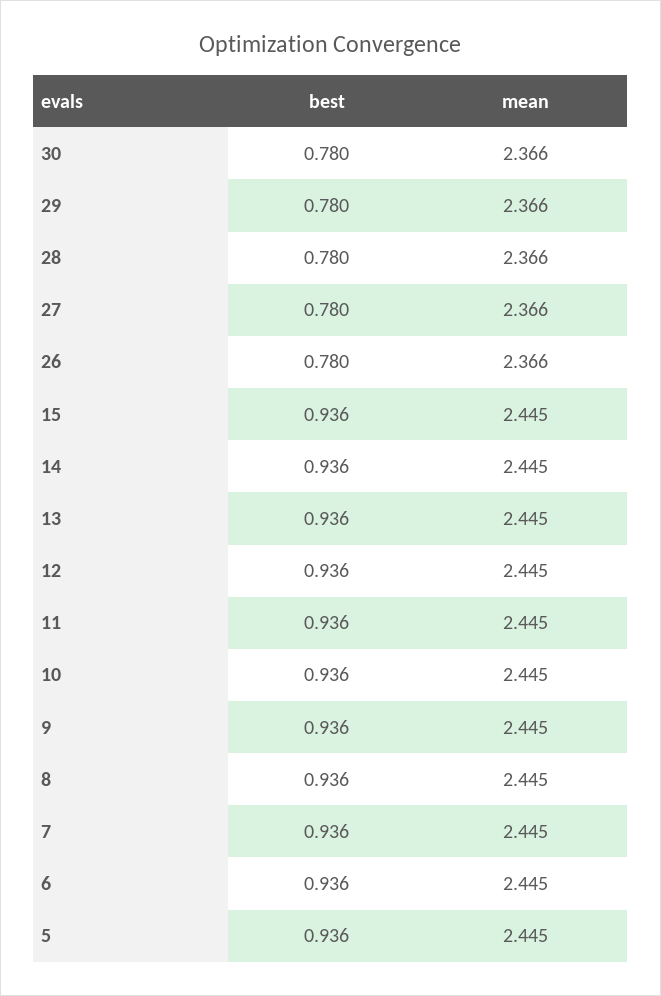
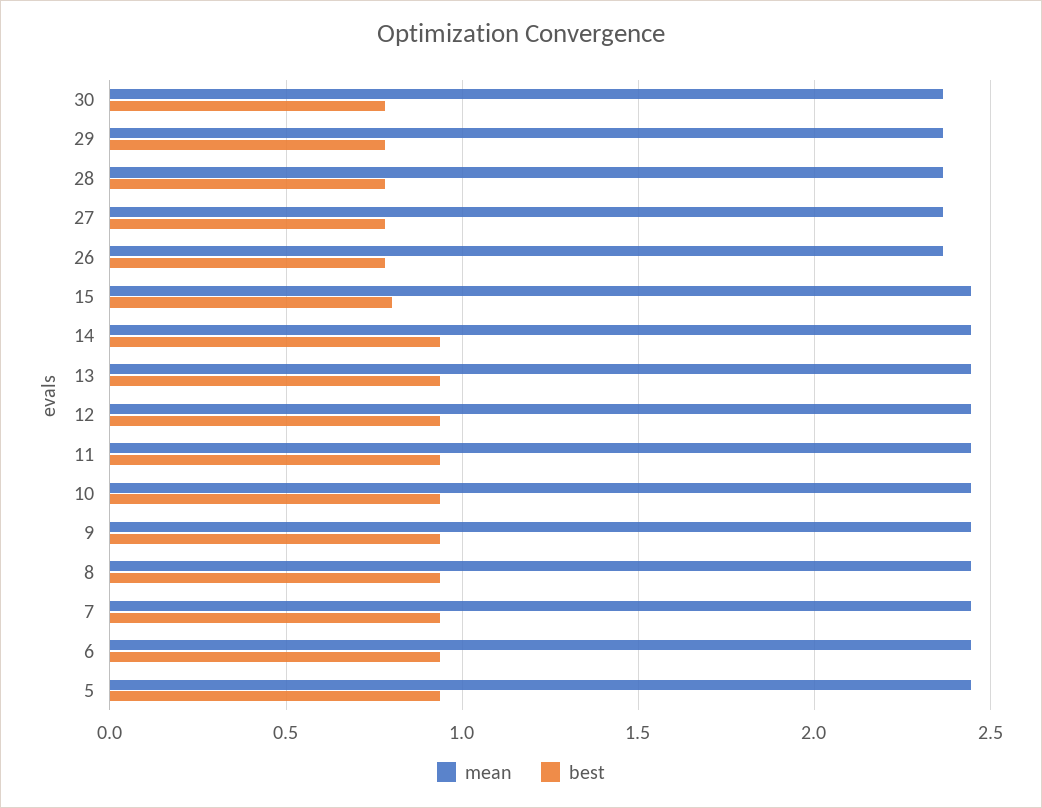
best, 15: 0.936 -> 0.8

